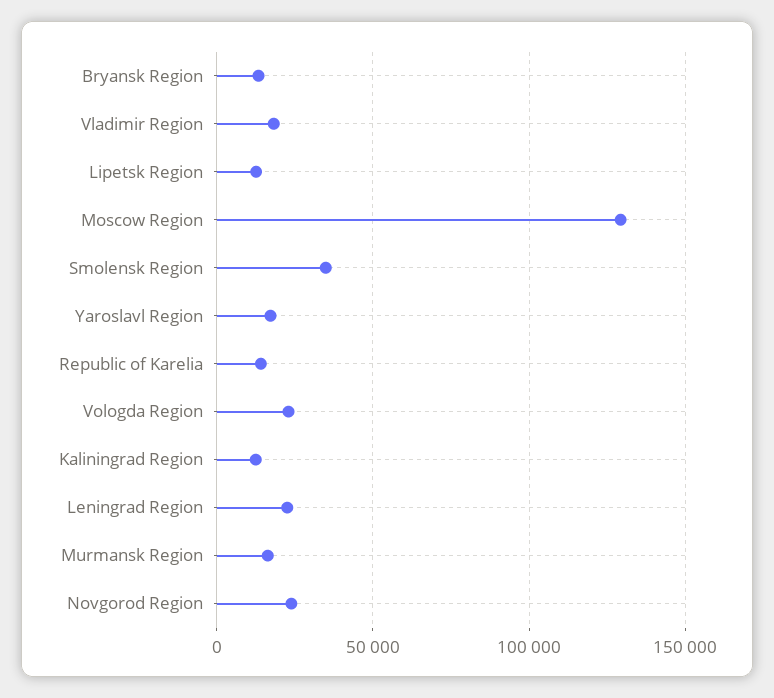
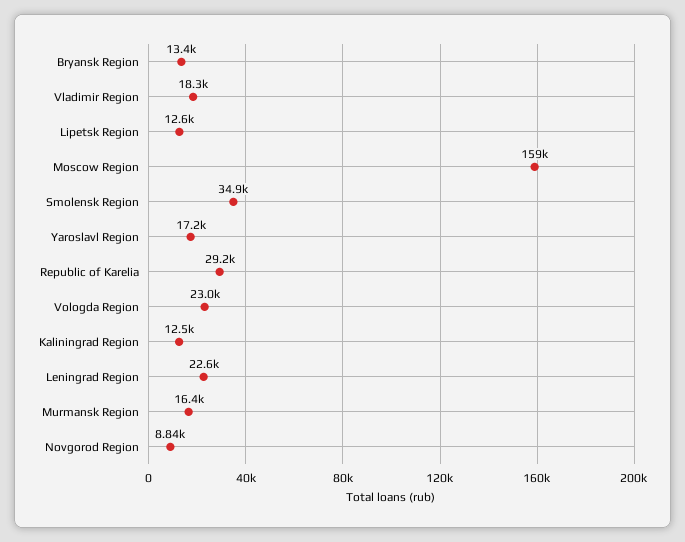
Moscow Region: 130000 -> 159000
Republic of Karelia: 15000 -> 29200
Novgorod Region: 25000 -> 8840

